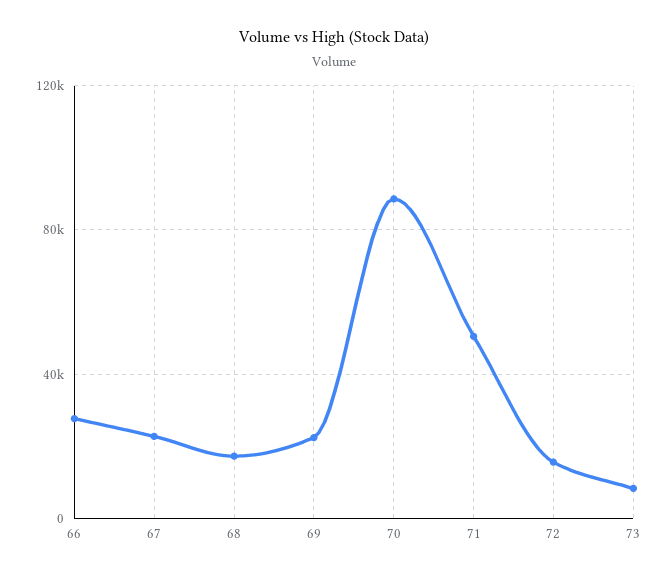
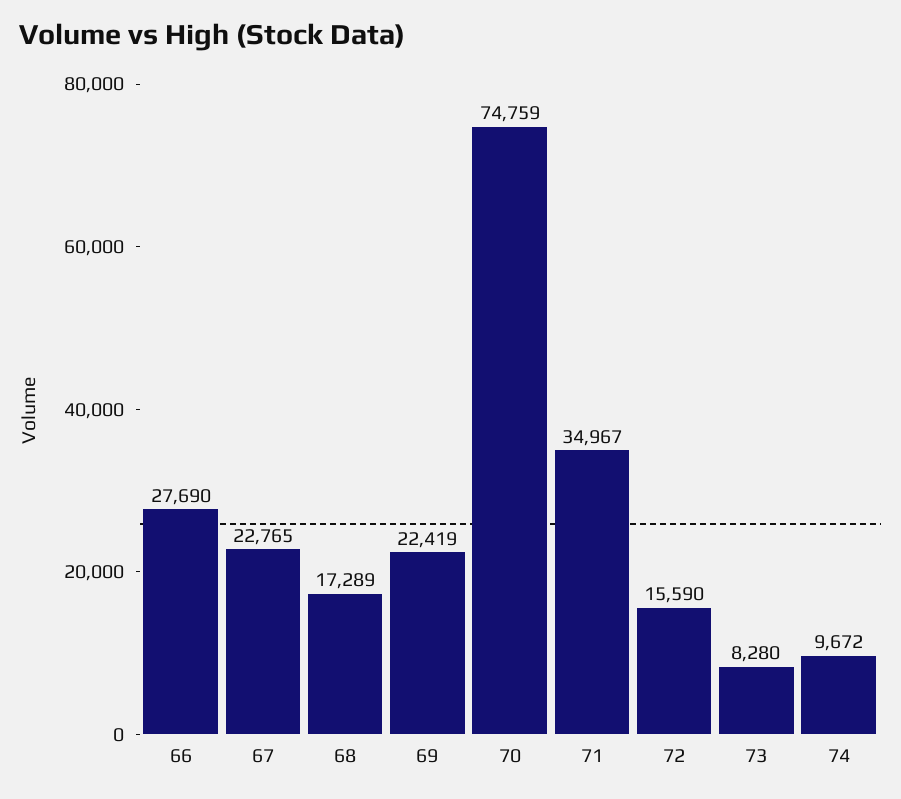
70: 90000 -> 74759
71: 50000 -> 34967
74: none -> 9672

